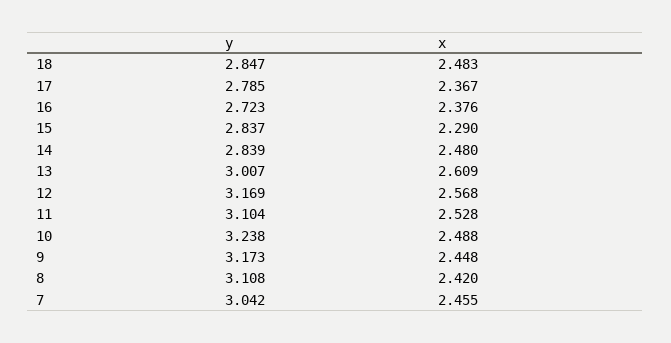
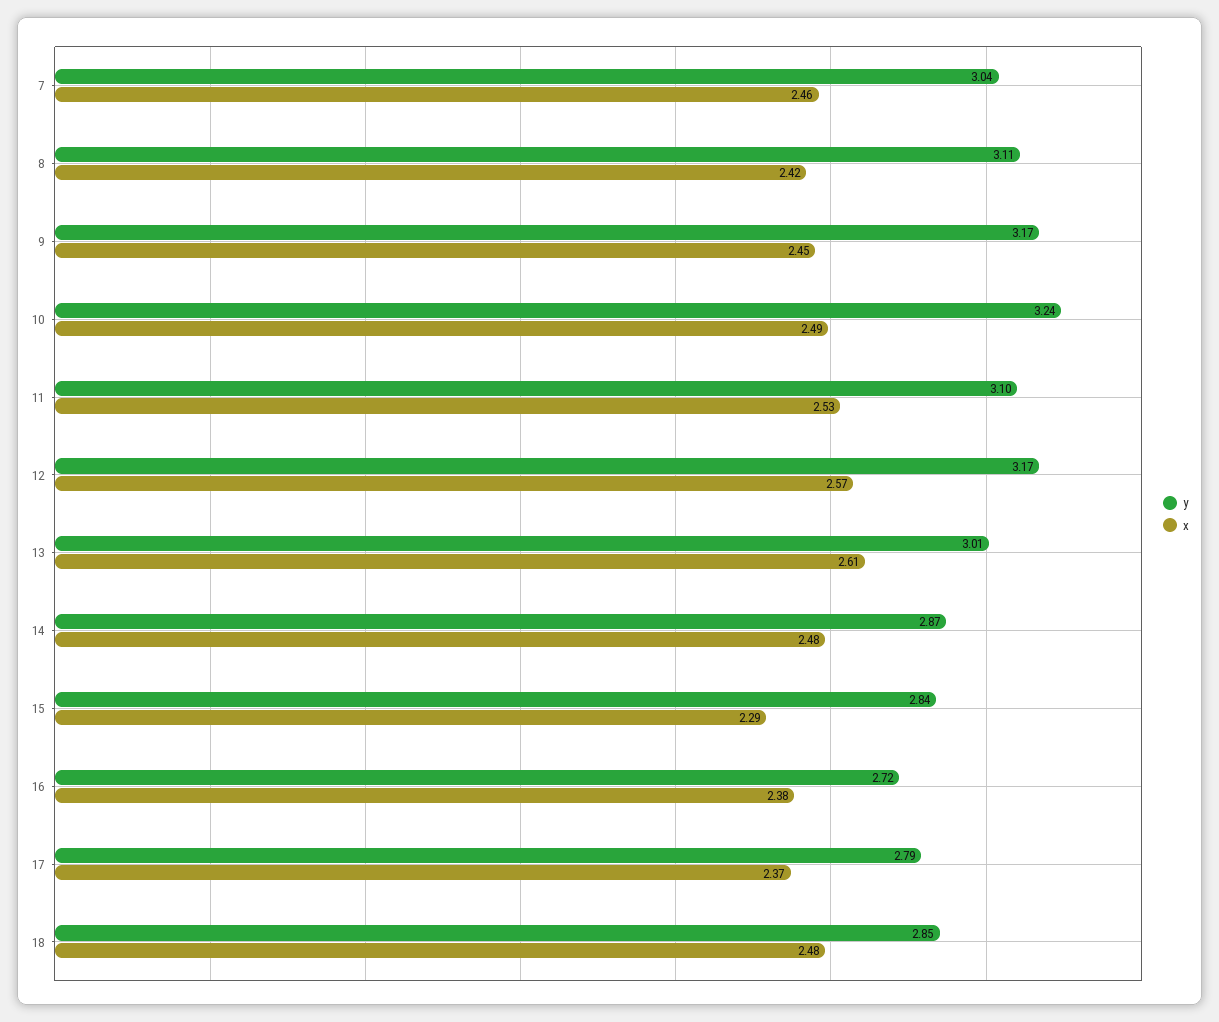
y, 14: 2.839 -> 2.87

